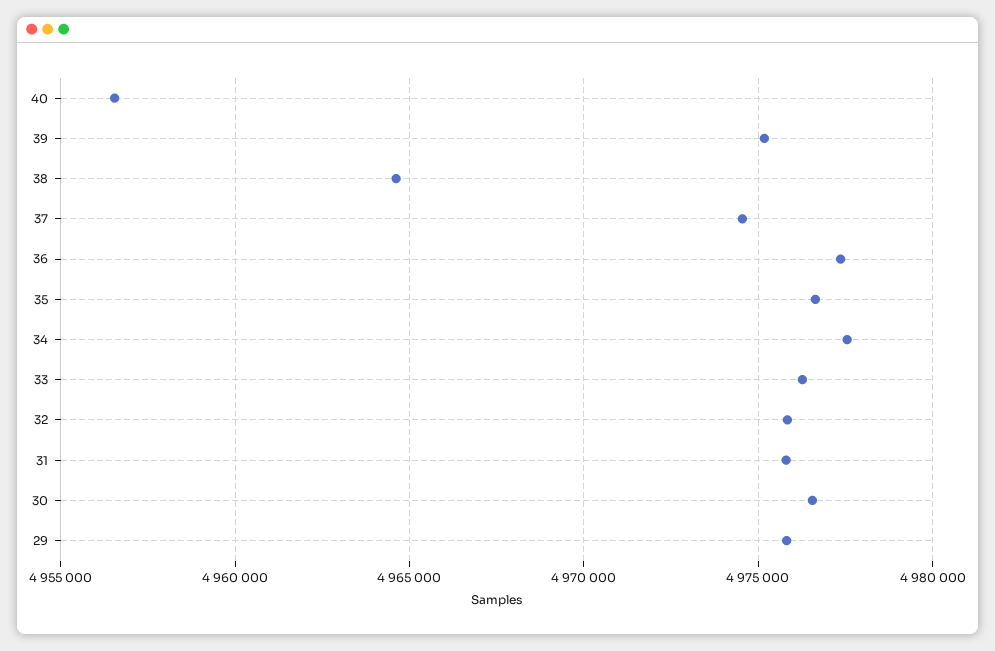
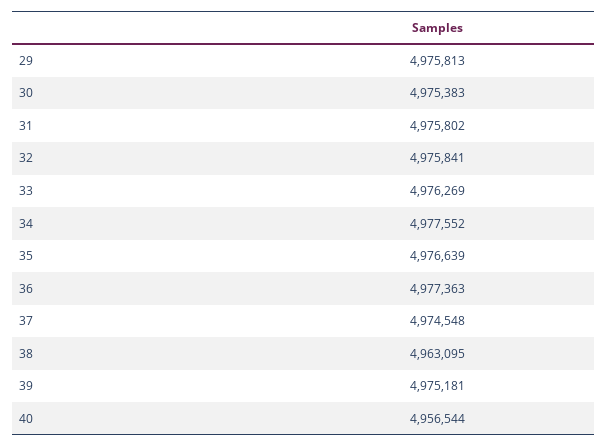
38: 4964500 -> 4963095
30: 4976500 -> 4975383

